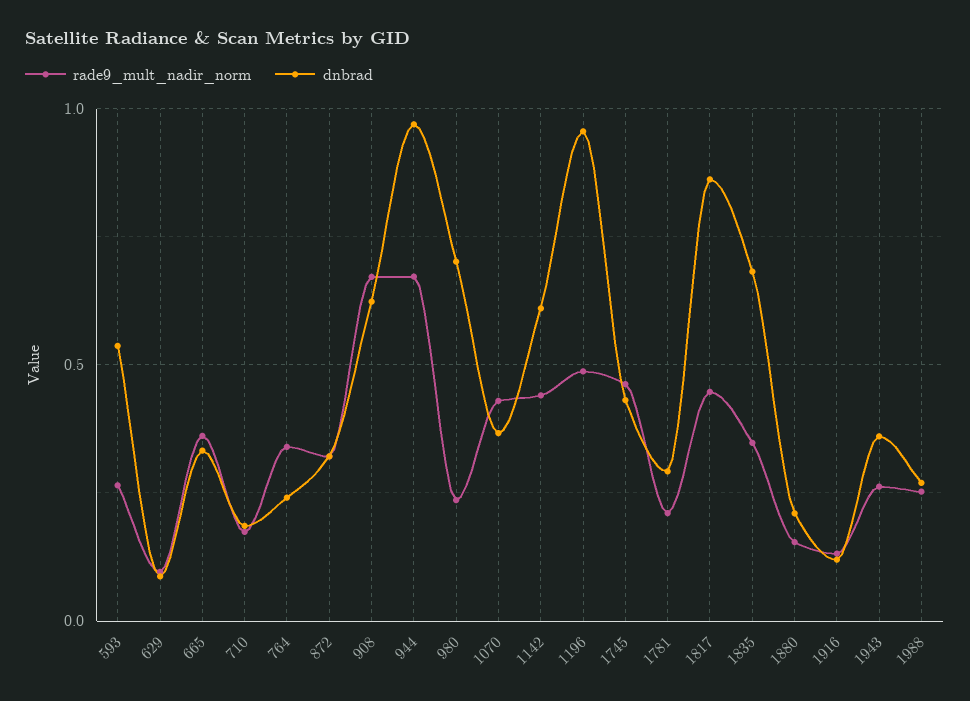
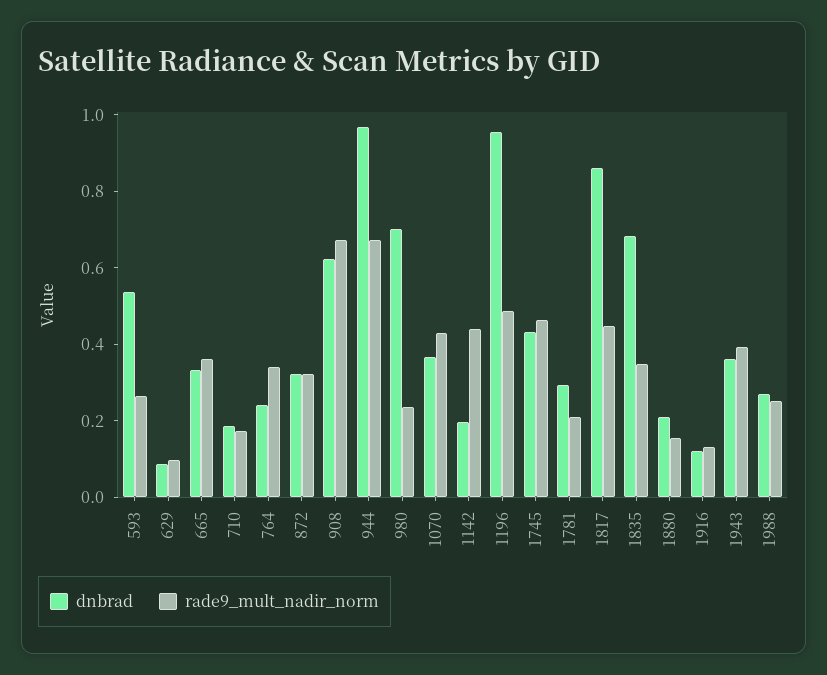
dnbrad, 1142: 0.6 -> 0.2
rade9_mult_nadir_norm, 1943: 0.25 -> 0.4

